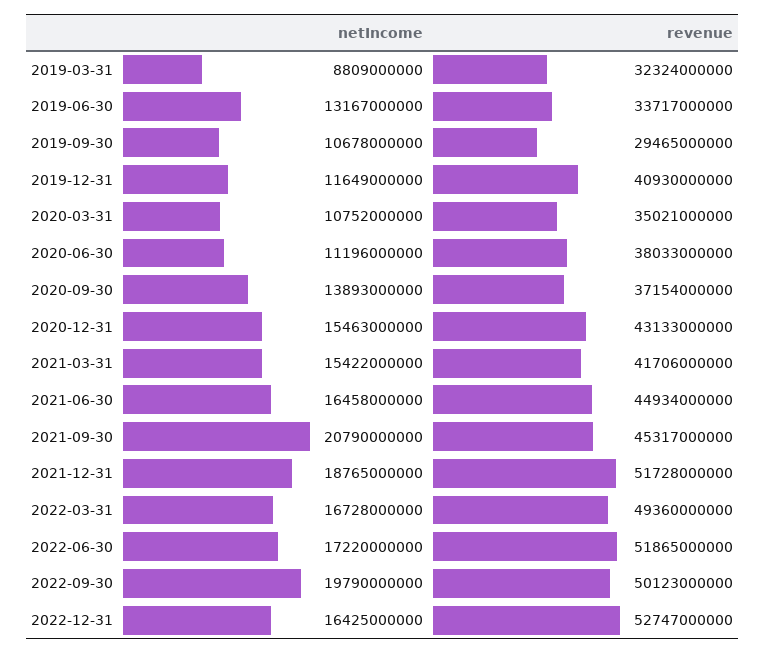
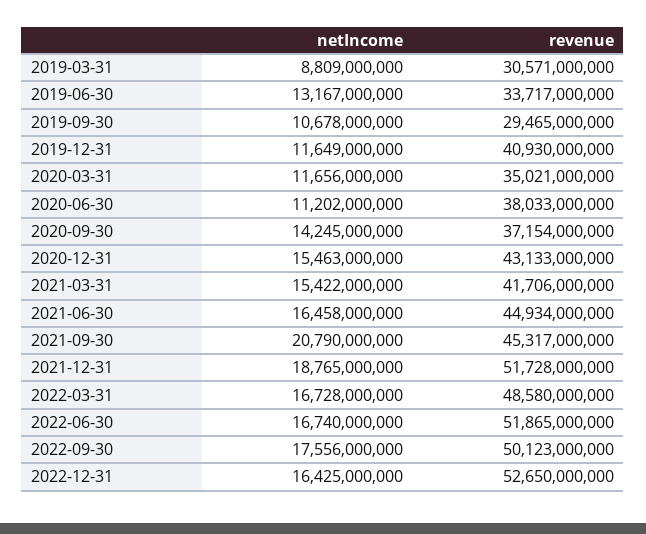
revenue, 2019-03-31: 32324000000 -> 30571000000
netIncome, 2020-03-31: 10752000000 -> 11656000000
netIncome, 2020-06-30: 11196000000 -> 11202000000
netIncome, 2020-09-30: 13893000000 -> 14245000000
revenue, 2022-03-31: 49360000000 -> 48580000000
netIncome, 2022-06-30: 17220000000 -> 16740000000
netIncome, 2022-09-30: 19790000000 -> 17556000000
revenue, 2022-12-31: 52747000000 -> 52650000000

